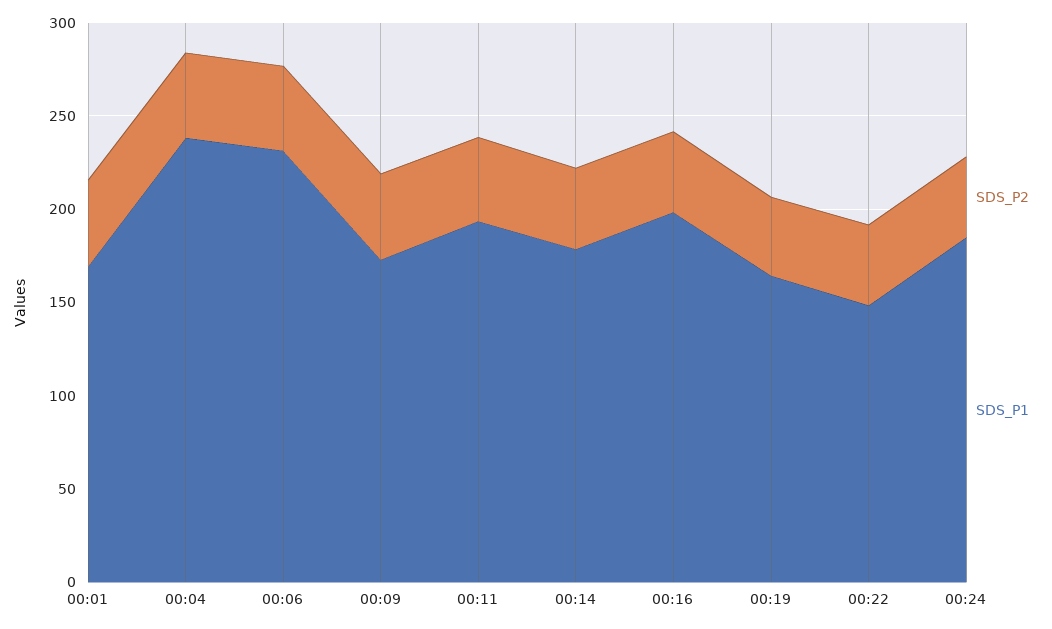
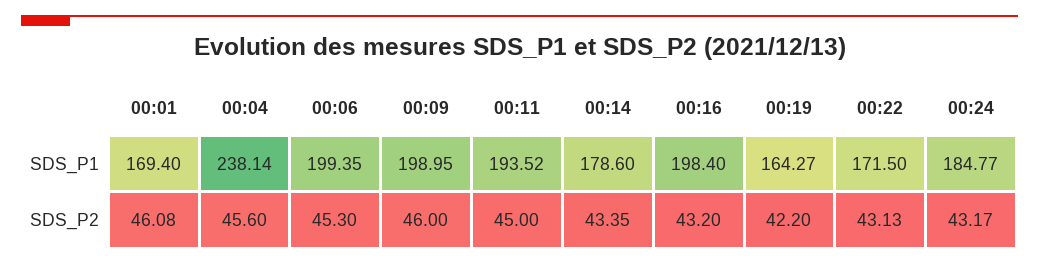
SDS_P1, 00:06: 230 -> 199.35
SDS_P1, 00:09: 170 -> 198.95
SDS_P1, 00:22: 150 -> 171.5

